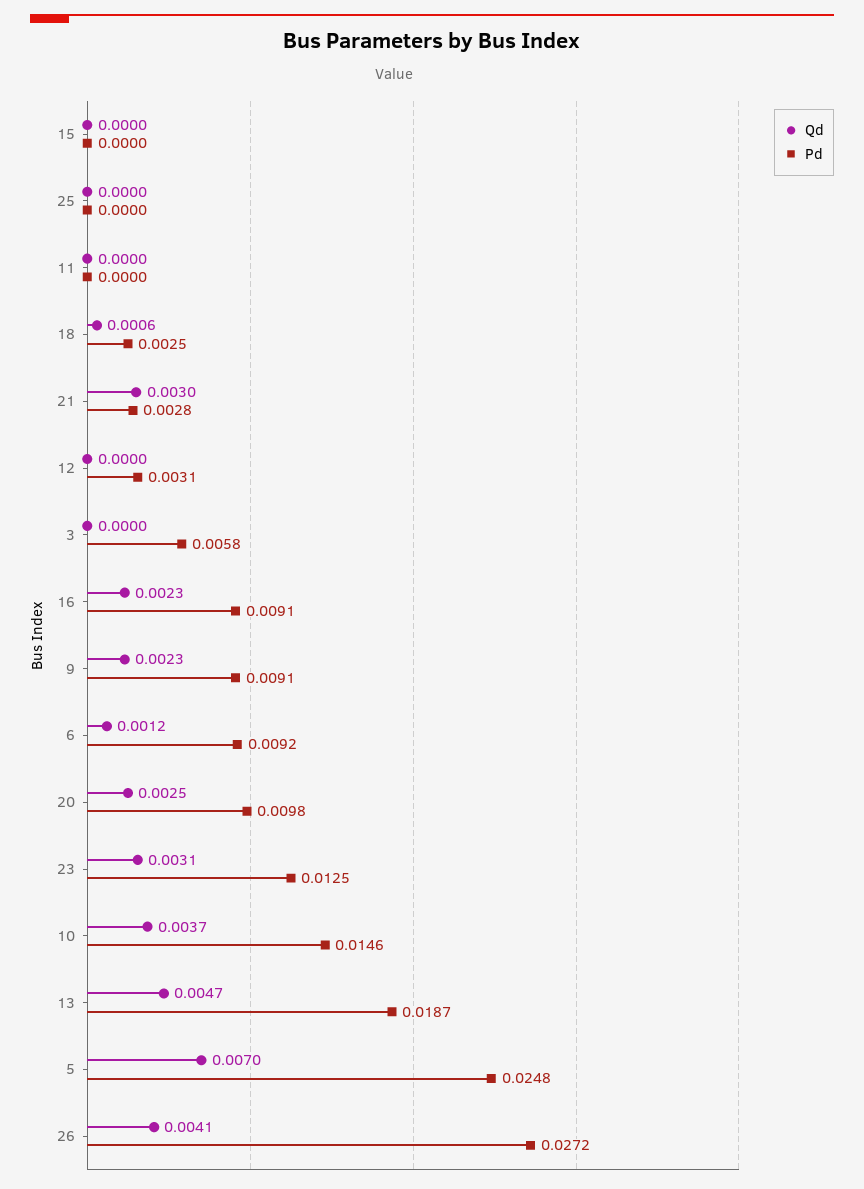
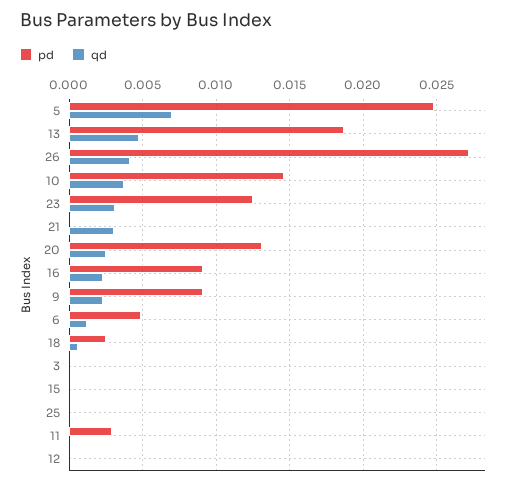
Pd, 11: 0 -> 0.003
Pd, 21: 0.0028 -> 0
Pd, 12: 0.0031 -> 0
Pd, 3: 0.0058 -> 0
Pd, 6: 0.0092 -> 0.005
Pd, 20: 0.0098 -> 0.013

